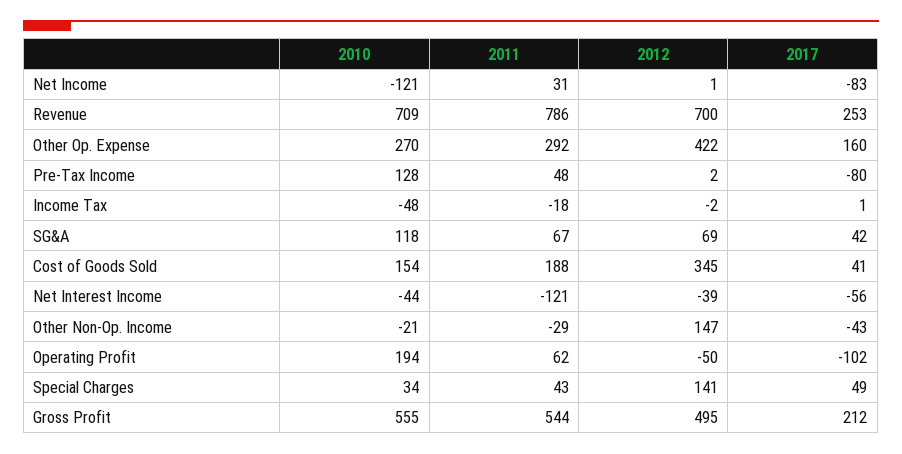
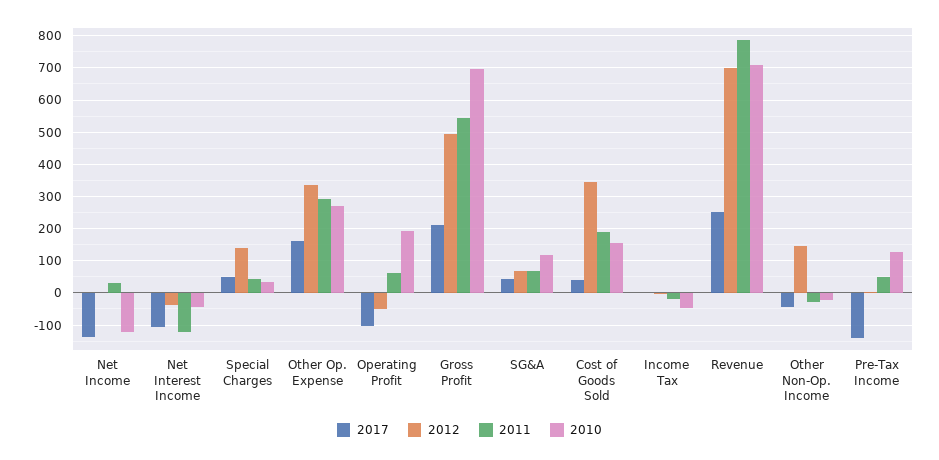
2017, Net Income: -83 -> -140
2012, Other Op. Expense: 422 -> 340
2017, Pre-Tax Income: -80 -> -140
2017, Net Interest Income: -56 -> -100
2010, Gross Profit: 555 -> 700

